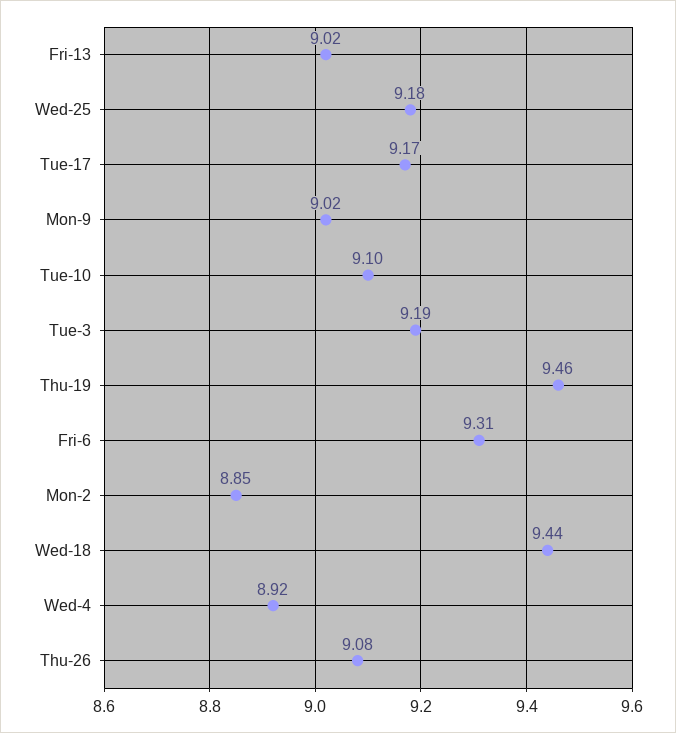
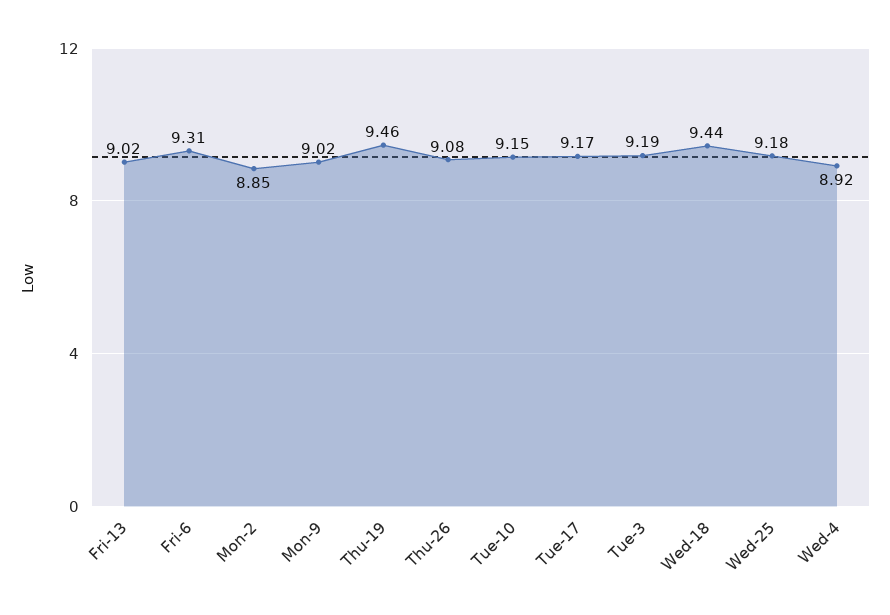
Tue-10: 9.1 -> 9.15

